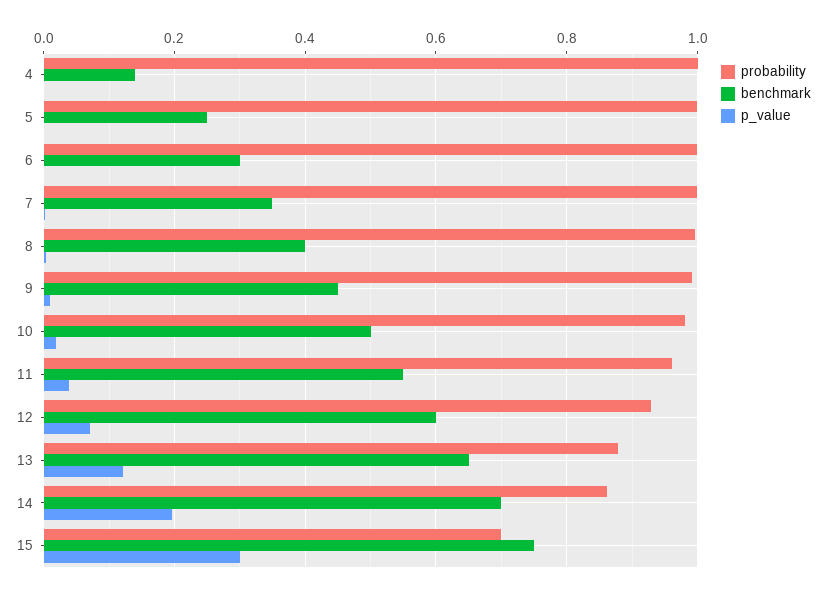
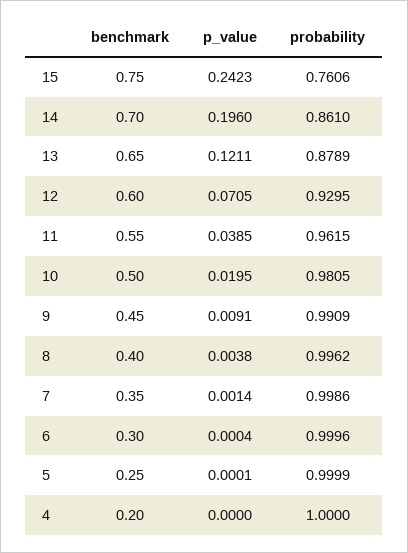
benchmark, 4: 0.14 -> 0.2
probability, 15: 0.7 -> 0.7606
p_value, 15: 0.3 -> 0.2423

